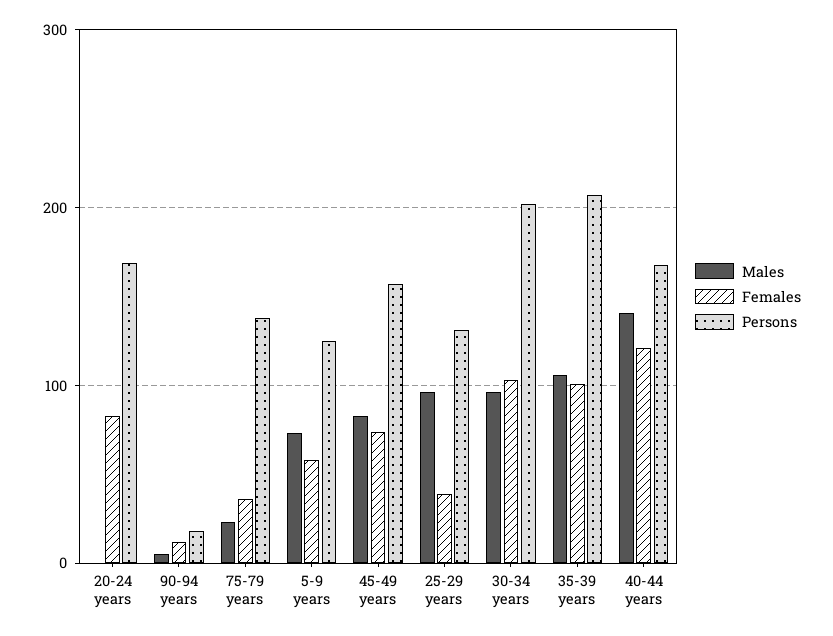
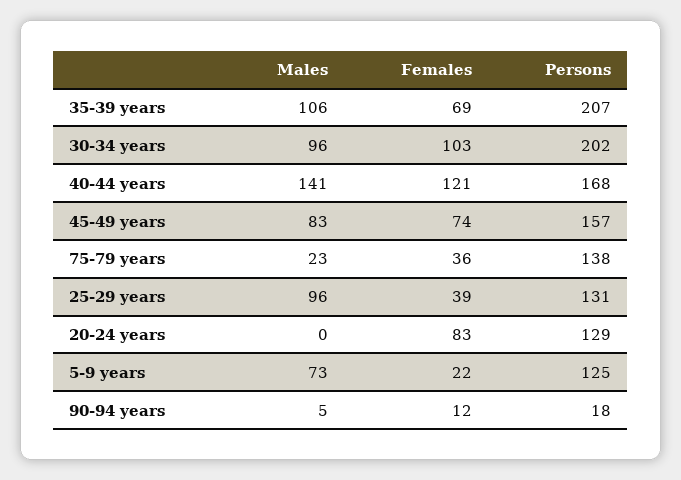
Persons, 20-24 years: 170 -> 129
Females, 5-9 years: 60 -> 22
Females, 35-39 years: 100 -> 69

